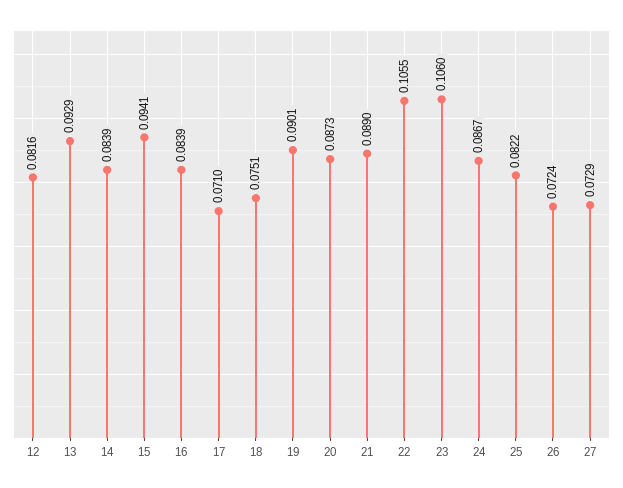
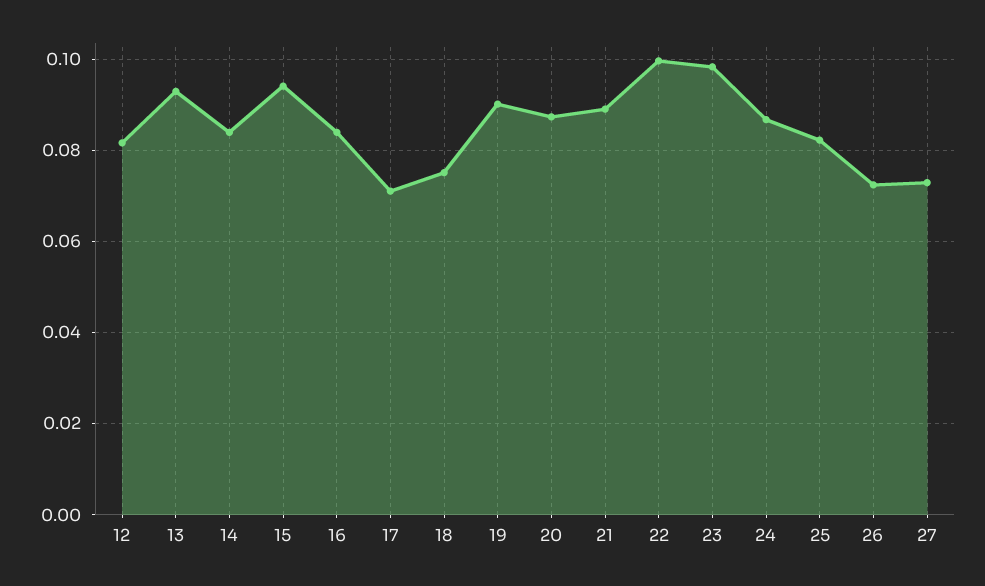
22: 0.1055 -> 0.1
23: 0.106 -> 0.098

